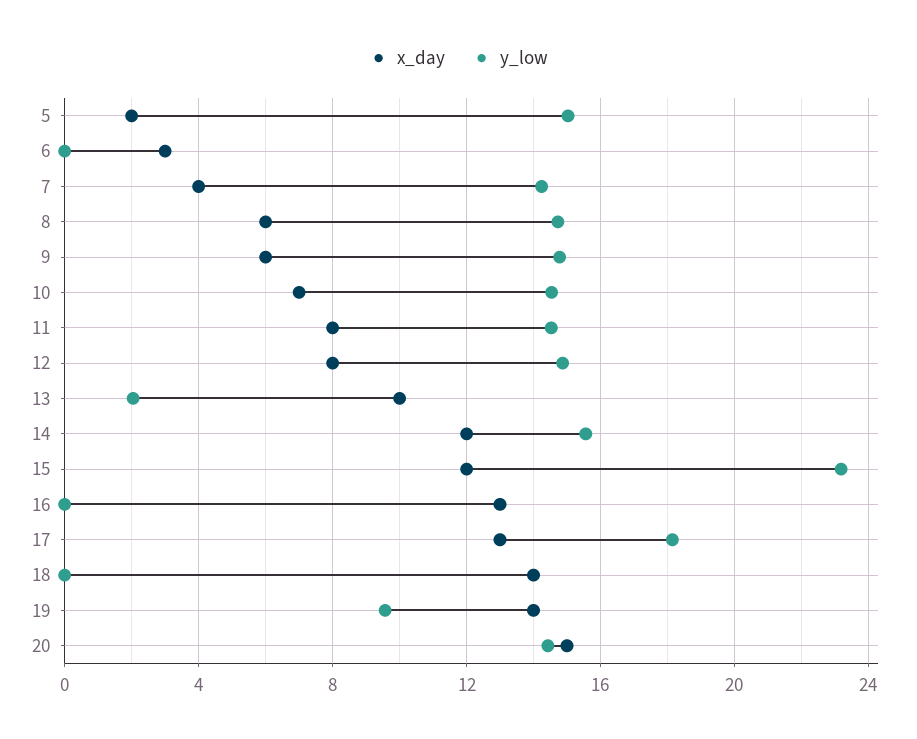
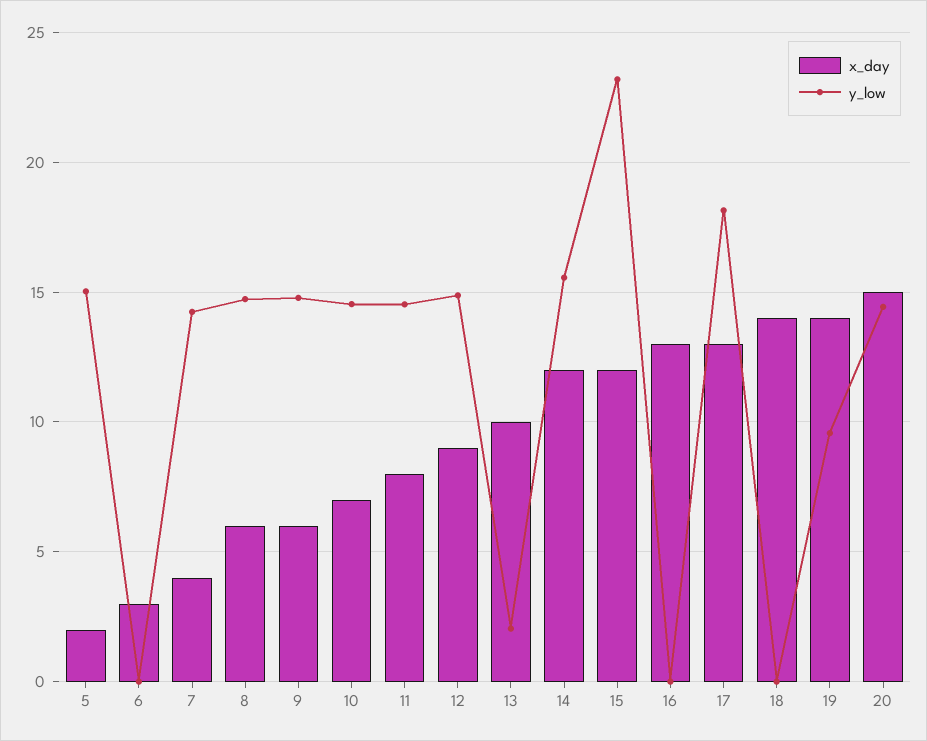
x_day, 12: 8 -> 9

